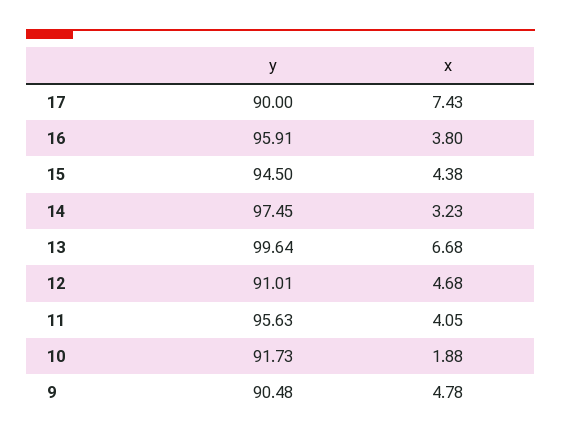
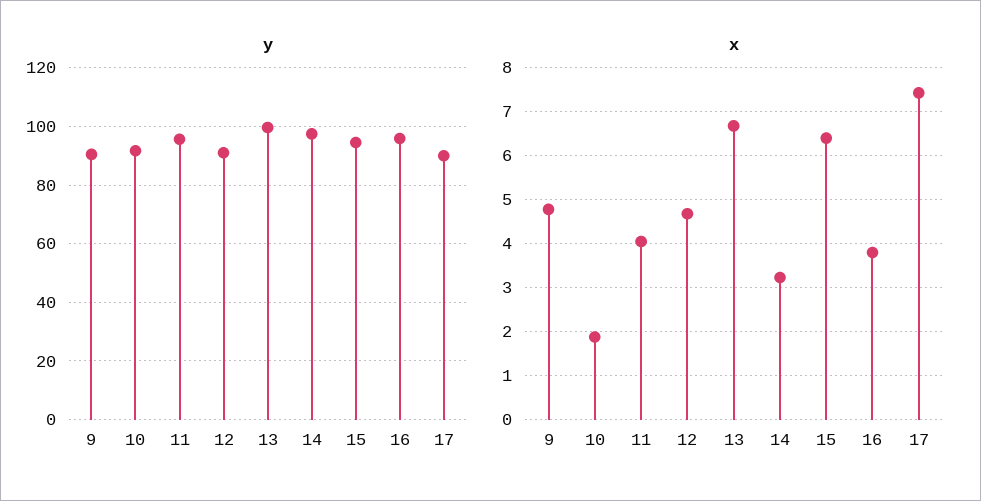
x, 15: 4.38 -> 6.4

